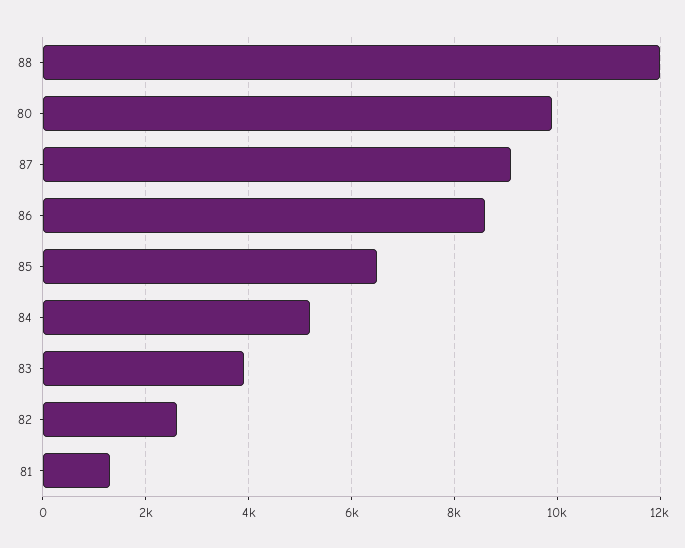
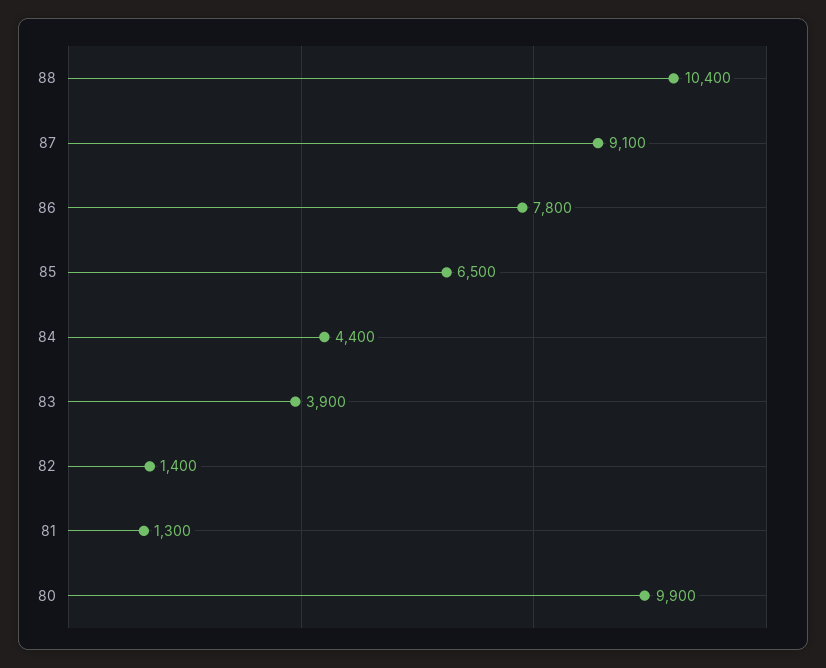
88: 12000 -> 10400
86: 8600 -> 7800
84: 5200 -> 4400
82: 2600 -> 1400

